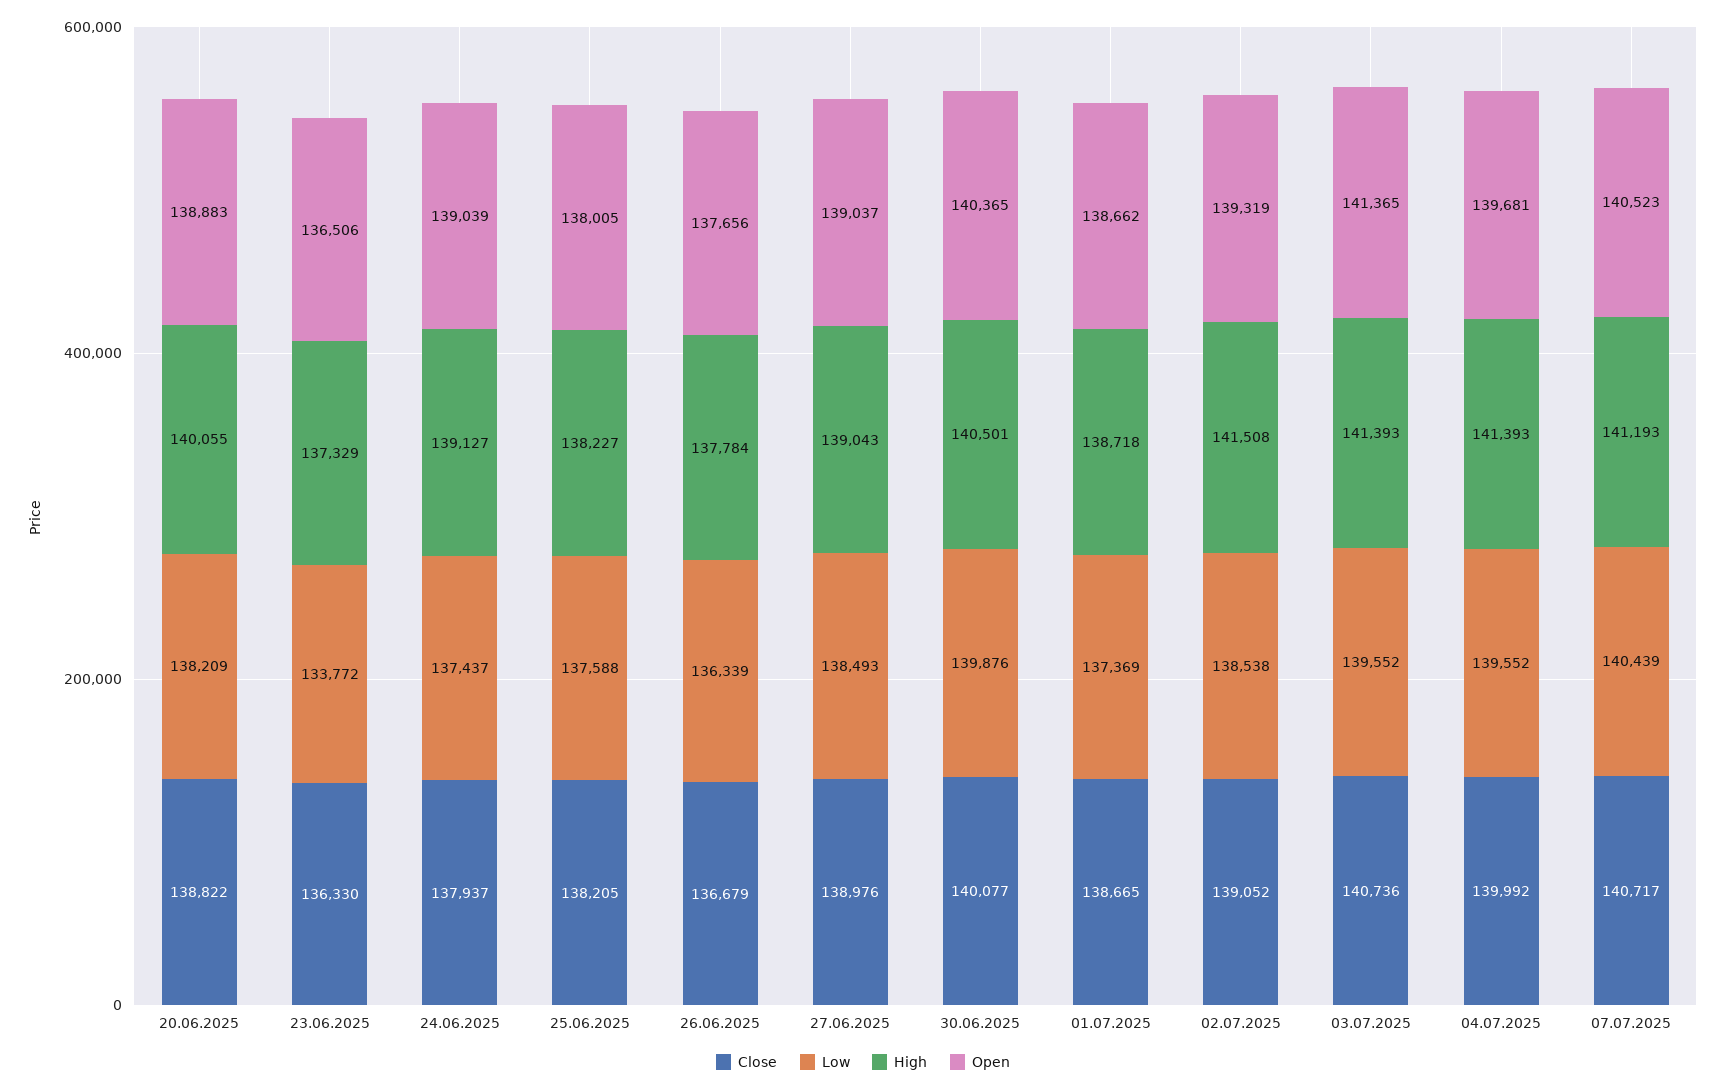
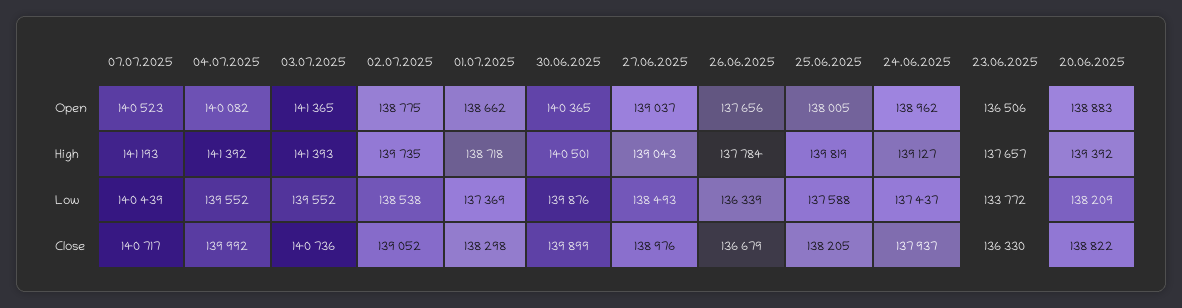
High, 20.06.2025: 140055 -> 139392
High, 23.06.2025: 137329 -> 137657
Open, 24.06.2025: 139039 -> 138962
High, 25.06.2025: 138227 -> 139819
Close, 30.06.2025: 140077 -> 139899
Close, 01.07.2025: 138665 -> 138298
High, 02.07.2025: 141508 -> 139735
Open, 02.07.2025: 139319 -> 138775
High, 04.07.2025: 141393 -> 141392
Open, 04.07.2025: 139681 -> 140082

